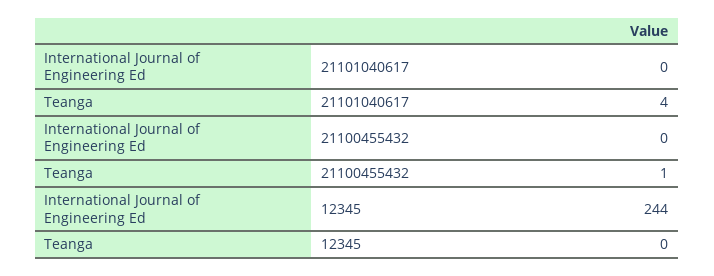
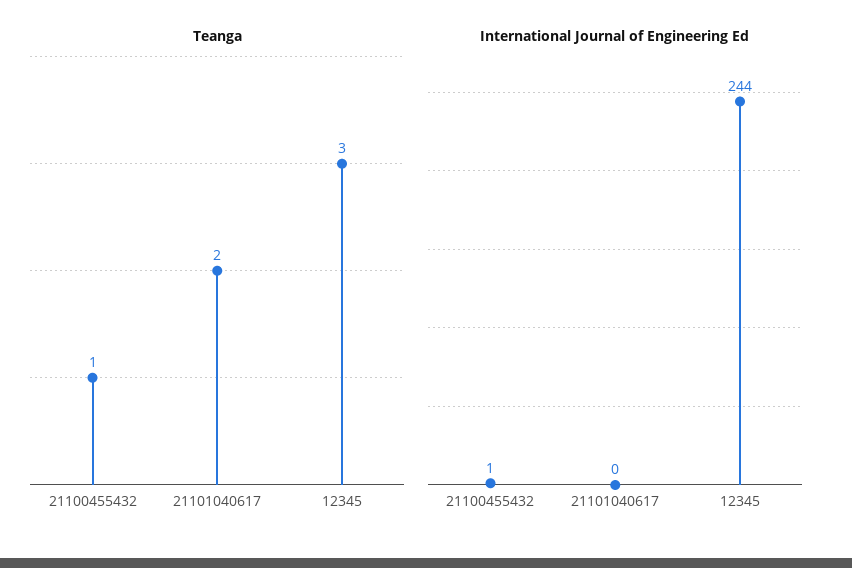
Teanga, 21101040617: 4 -> 2
International Journal of Engineering Ed, 21100455432: 0 -> 1
Teanga, 12345: 0 -> 3

